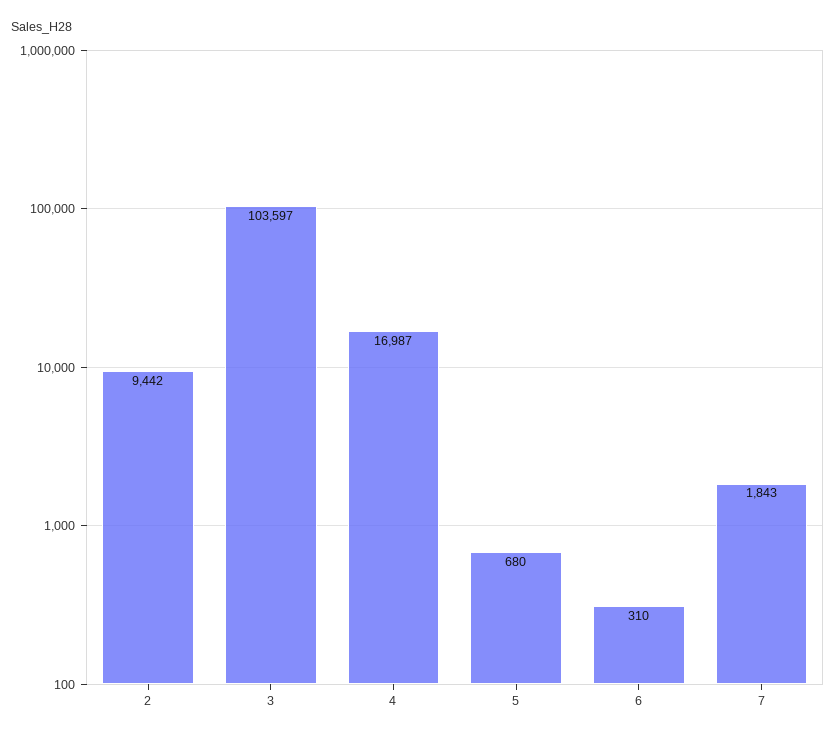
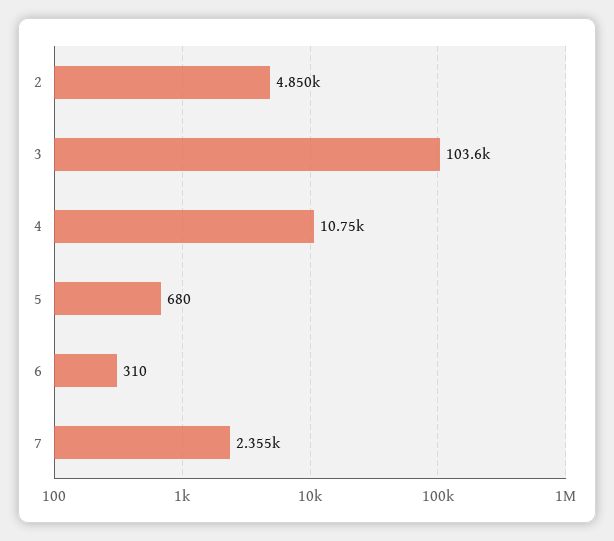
2: 9442 -> 4850
4: 16987 -> 10750
7: 1843 -> 2355

